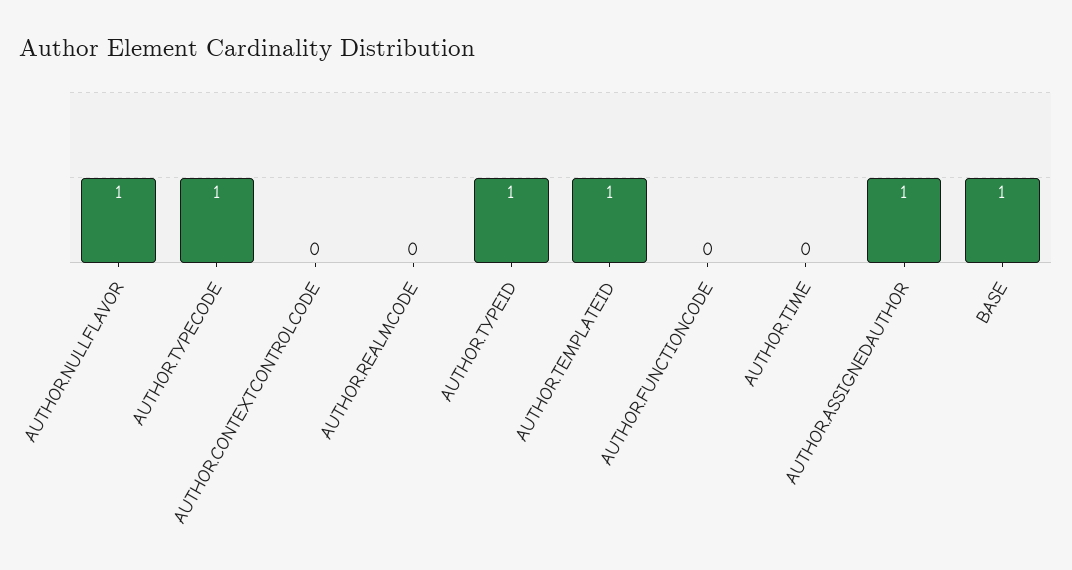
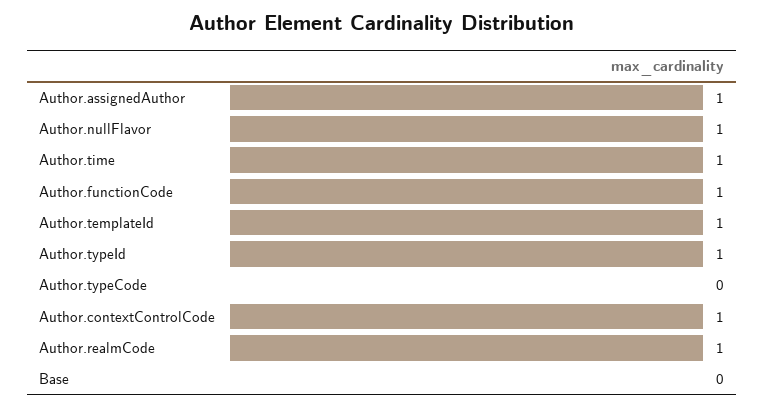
AUTHOR.TYPECODE: 1 -> 0
AUTHOR.CONTEXTCONTROLCODE: 0 -> 1
AUTHOR.REALMCODE: 0 -> 1
AUTHOR.FUNCTIONCODE: 0 -> 1
AUTHOR.TIME: 0 -> 1
BASE: 1 -> 0

